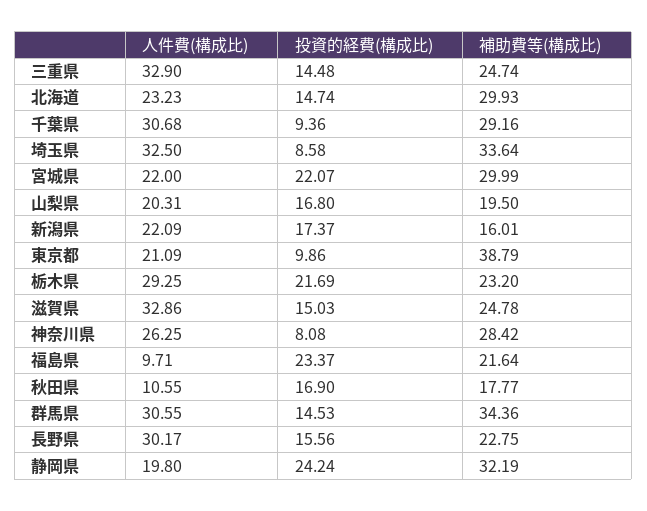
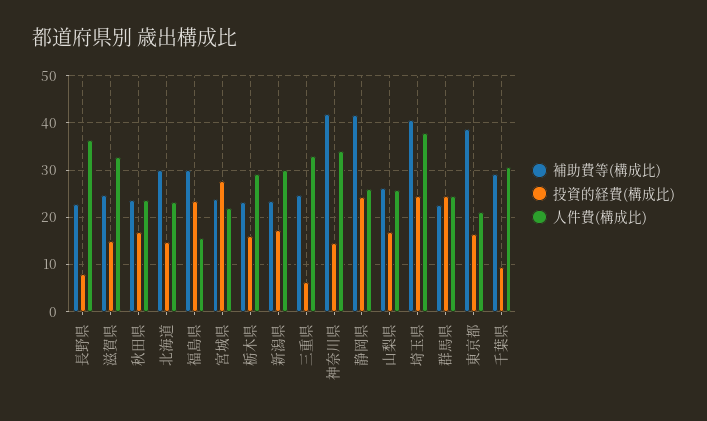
投資的経費(構成比), 三重県: 14.48 -> 6
人件費(構成比), 埼玉県: 32.5 -> 38
投資的経費(構成比), 埼玉県: 8.58 -> 24
補助費等(構成比), 埼玉県: 33.64 -> 40
投資的経費(構成比), 宮城県: 22.07 -> 28
補助費等(構成比), 宮城県: 29.99 -> 24
人件費(構成比), 山梨県: 20.31 -> 26
補助費等(構成比), 山梨県: 19.5 -> 26
人件費(構成比), 新潟県: 22.09 -> 30
補助費等(構成比), 新潟県: 16.01 -> 24
投資的経費(構成比), 東京都: 9.86 -> 16
投資的経費(構成比), 栃木県: 21.69 -> 16
人件費(構成比), 神奈川県: 26.25 -> 34
投資的経費(構成比), 神奈川県: 8.08 -> 14
補助費等(構成比), 神奈川県: 28.42 -> 42
人件費(構成比), 福島県: 9.71 -> 16
補助費等(構成比), 福島県: 21.64 -> 30
人件費(構成比), 秋田県: 10.55 -> 24
補助費等(構成比), 秋田県: 17.77 -> 24
人件費(構成比), 群馬県: 30.55 -> 24
投資的経費(構成比), 群馬県: 14.53 -> 24
補助費等(構成比), 群馬県: 34.36 -> 22
人件費(構成比), 長野県: 30.17 -> 36
投資的経費(構成比), 長野県: 15.56 -> 8
人件費(構成比), 静岡県: 19.8 -> 26
補助費等(構成比), 静岡県: 32.19 -> 42

